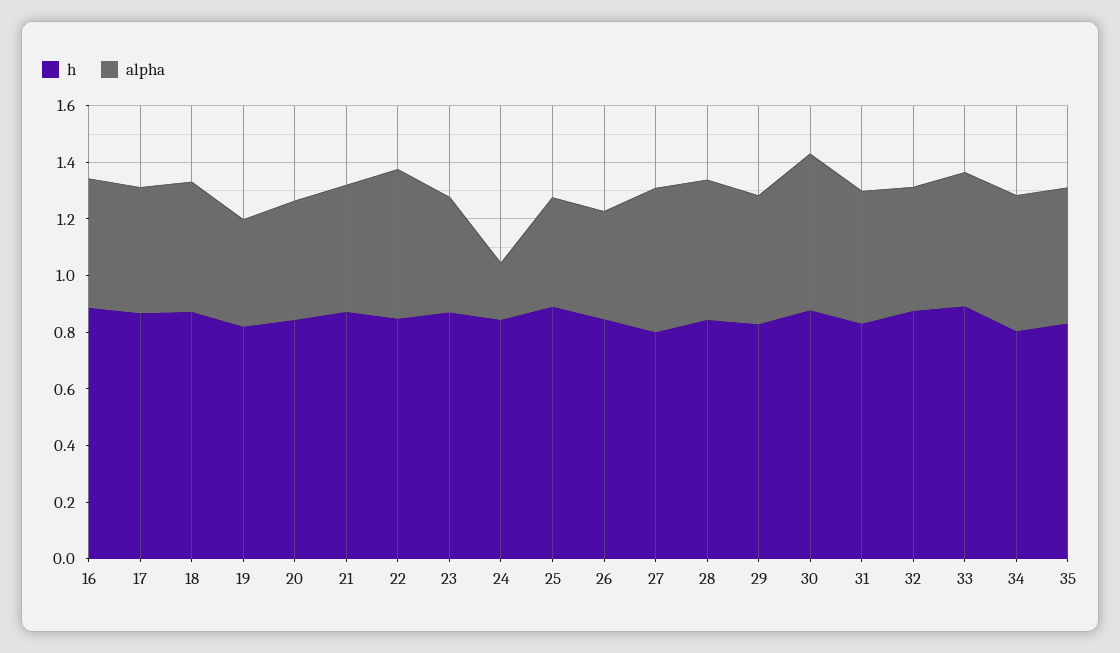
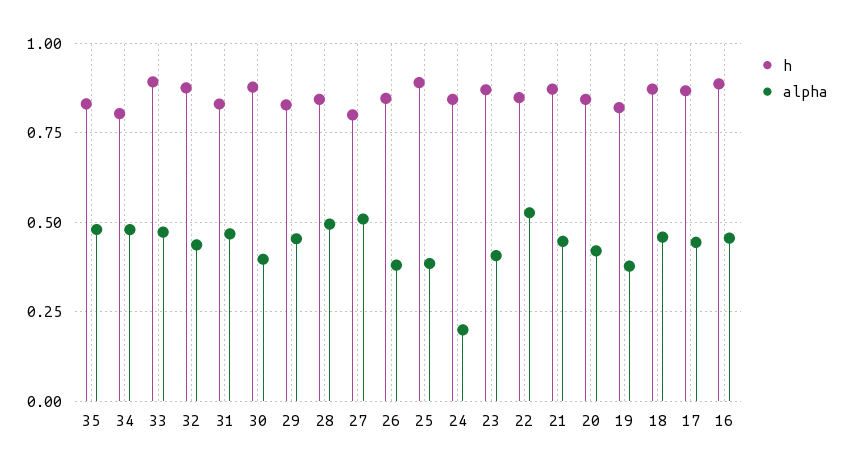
alpha, 30: 0.55 -> 0.4

